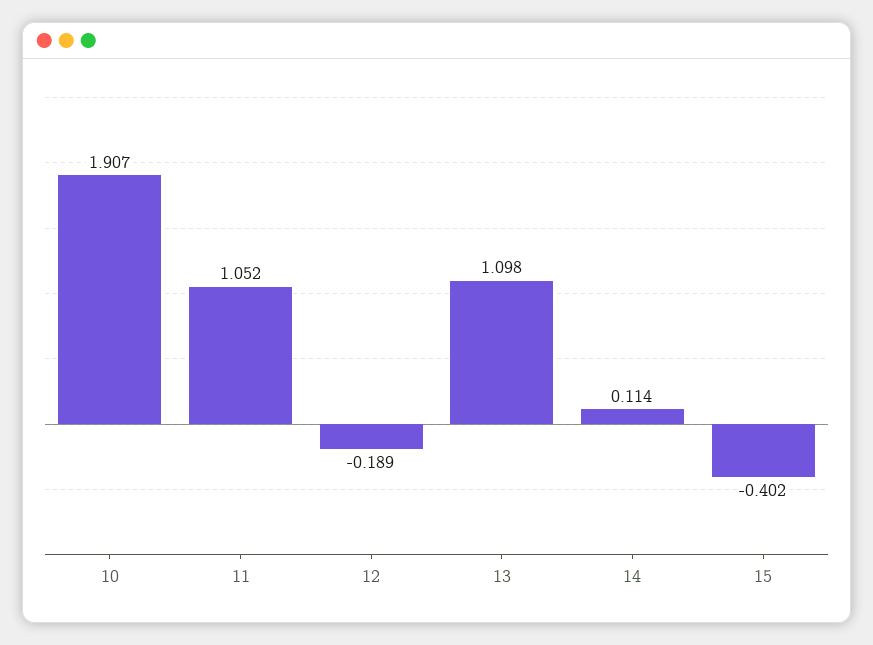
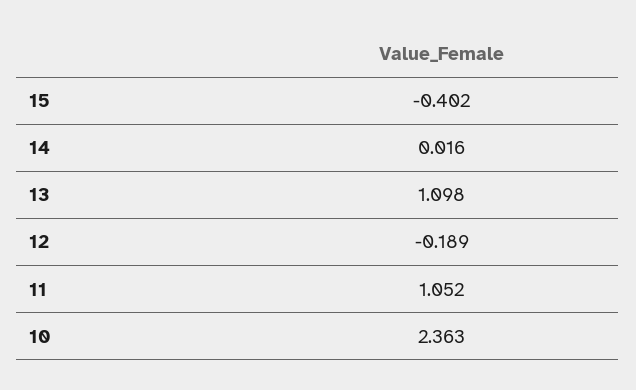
10: 1.907 -> 2.363
14: 0.114 -> 0.016

